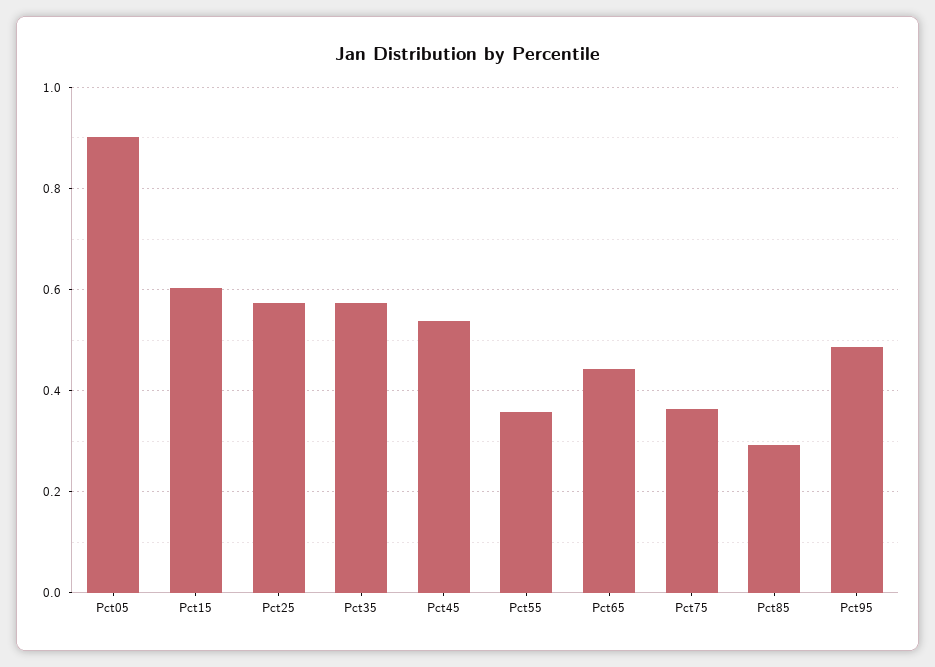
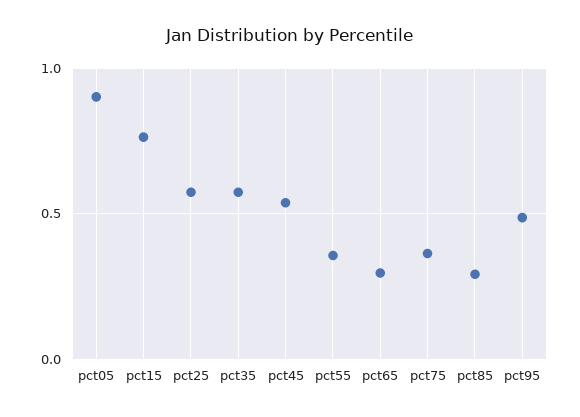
Pct15: 0.6 -> 0.75
Pct65: 0.44 -> 0.3

